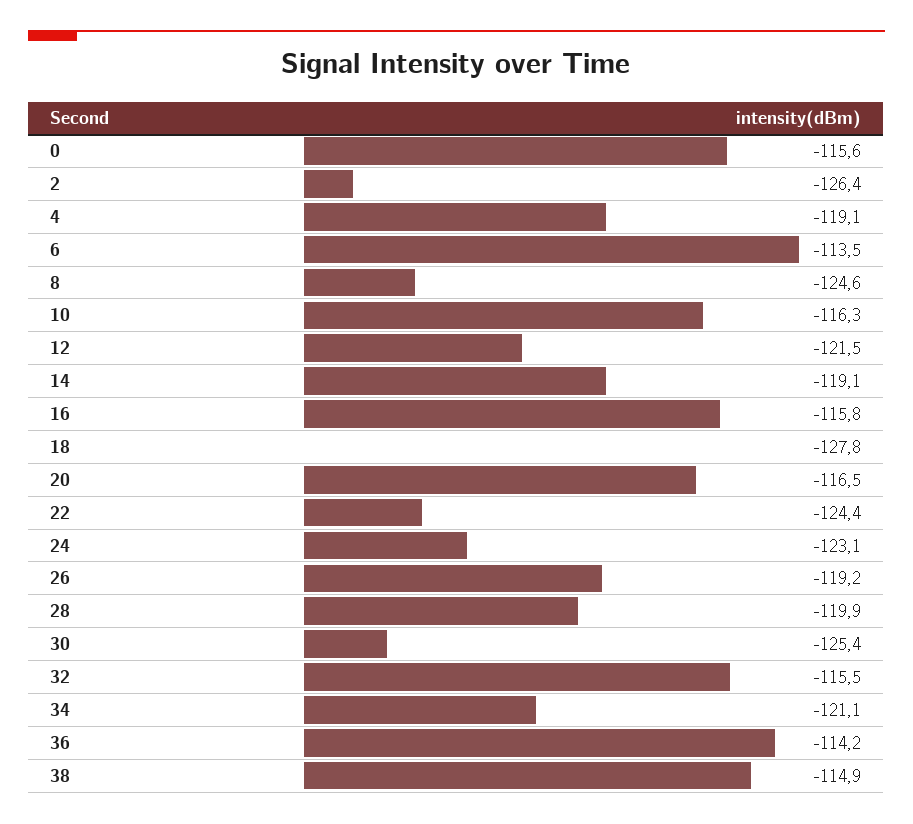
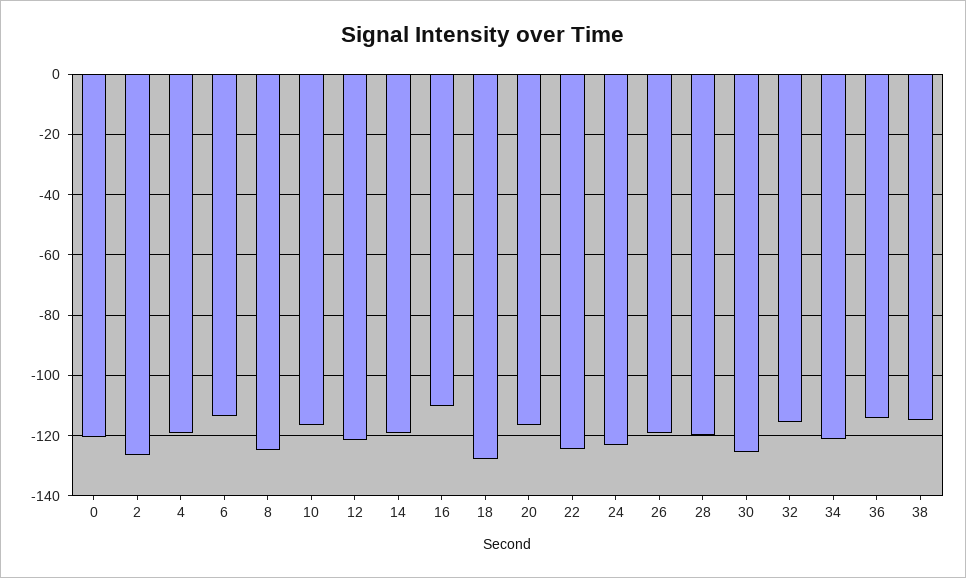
0: -115.6 -> -120
16: -115.8 -> -110

